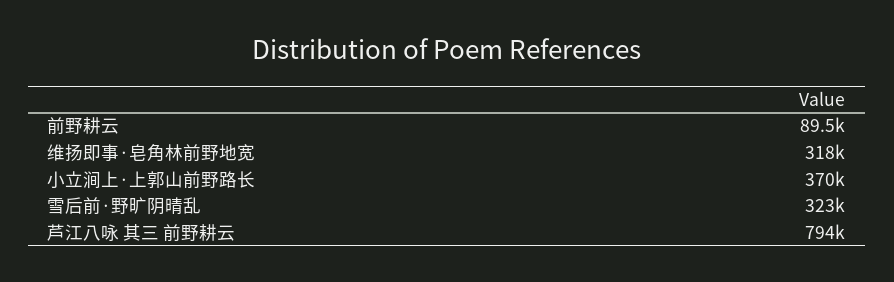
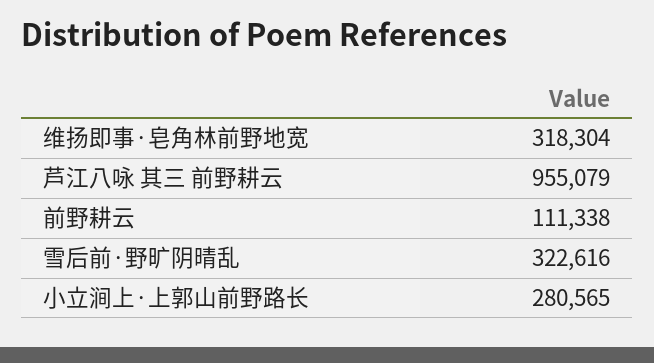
前野耕云: 89500 -> 111338
小立涧上·上郭山前野路长: 370000 -> 280565
芦江八咏 其三 前野耕云: 794000 -> 955079

